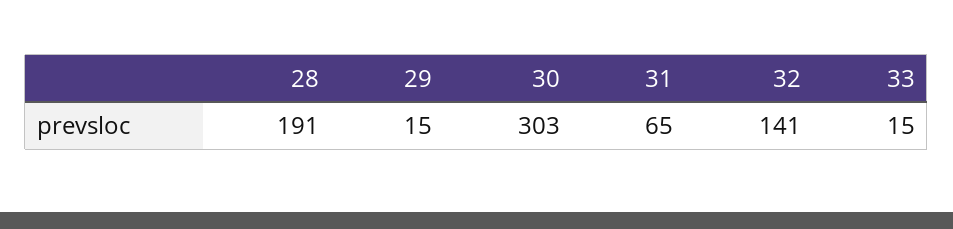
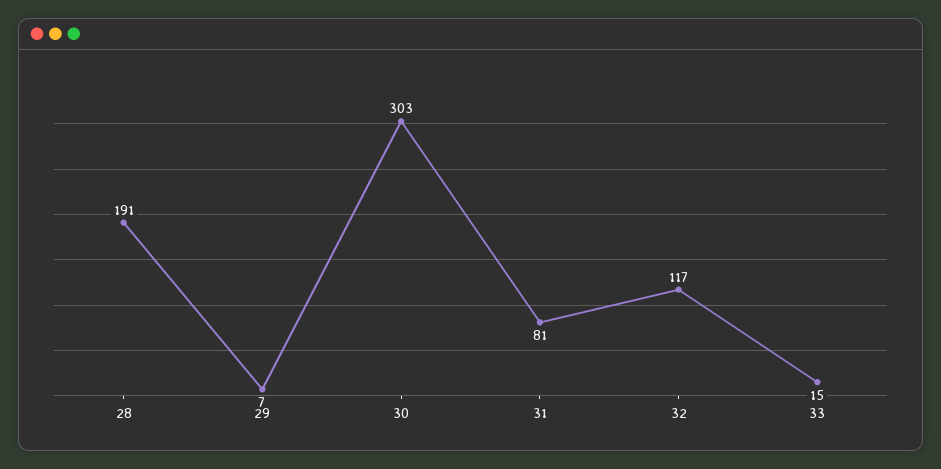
29: 15 -> 7
31: 65 -> 81
32: 141 -> 117

